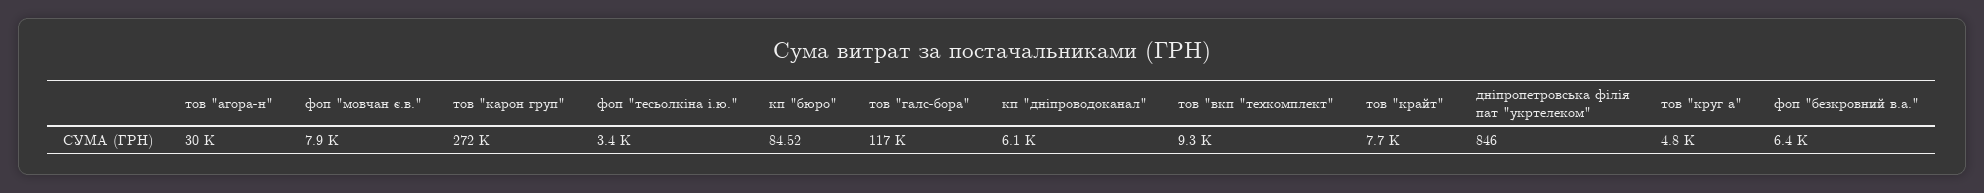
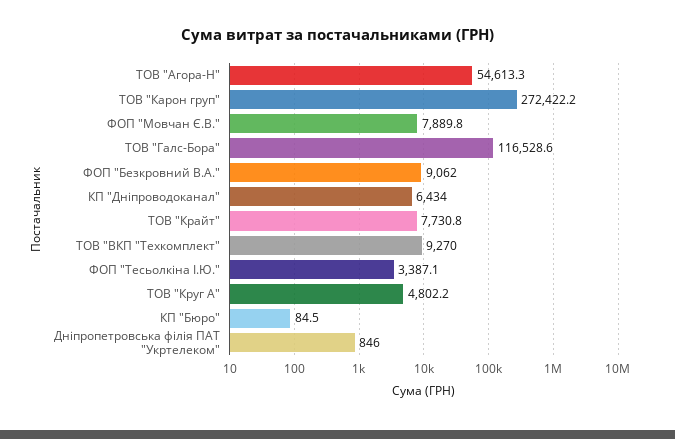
тов "агора-н": 30000 -> 54613.3
кп "дніпроводоканал": 6100 -> 6434
фоп "безкровний в.а.": 6400 -> 9062

